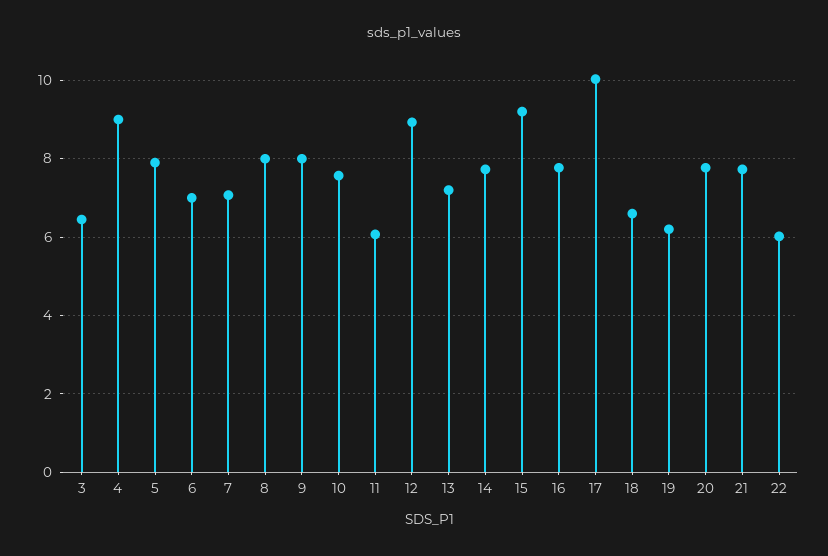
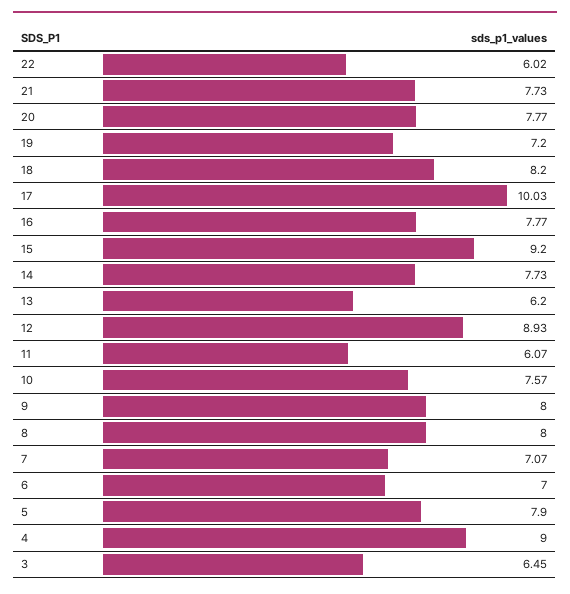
13: 7.2 -> 6.2
18: 6.6 -> 8.2
19: 6.2 -> 7.2

